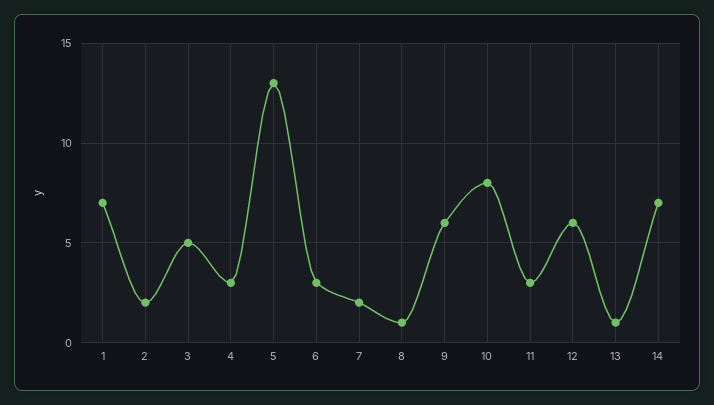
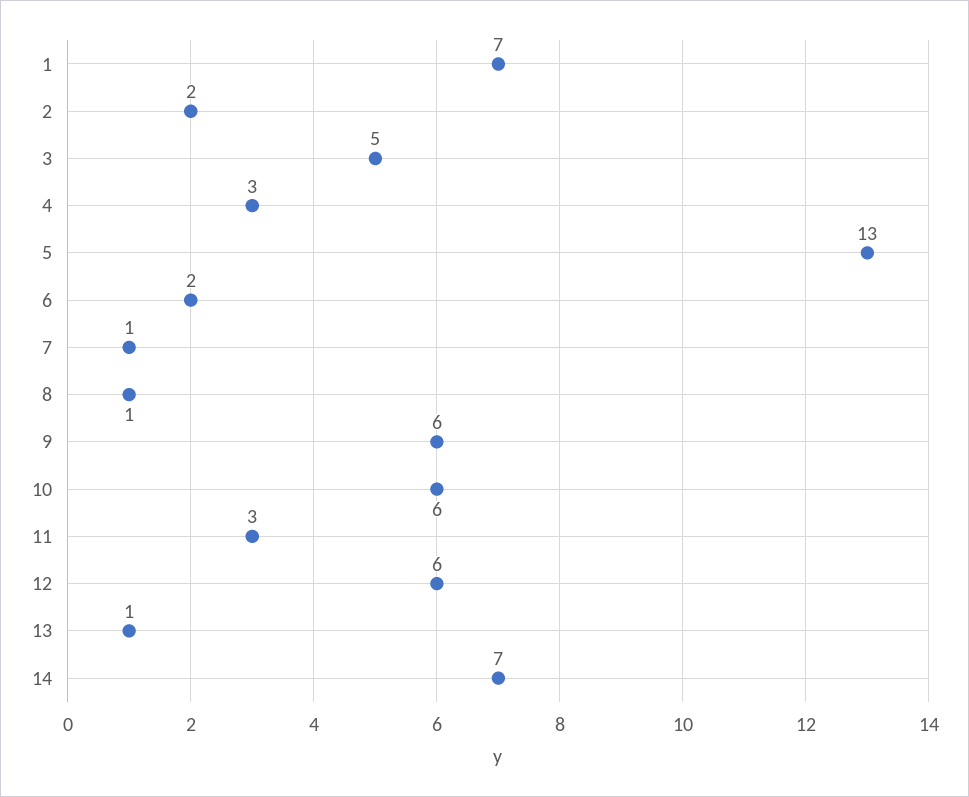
6: 3 -> 2
7: 2 -> 1
10: 8 -> 6

